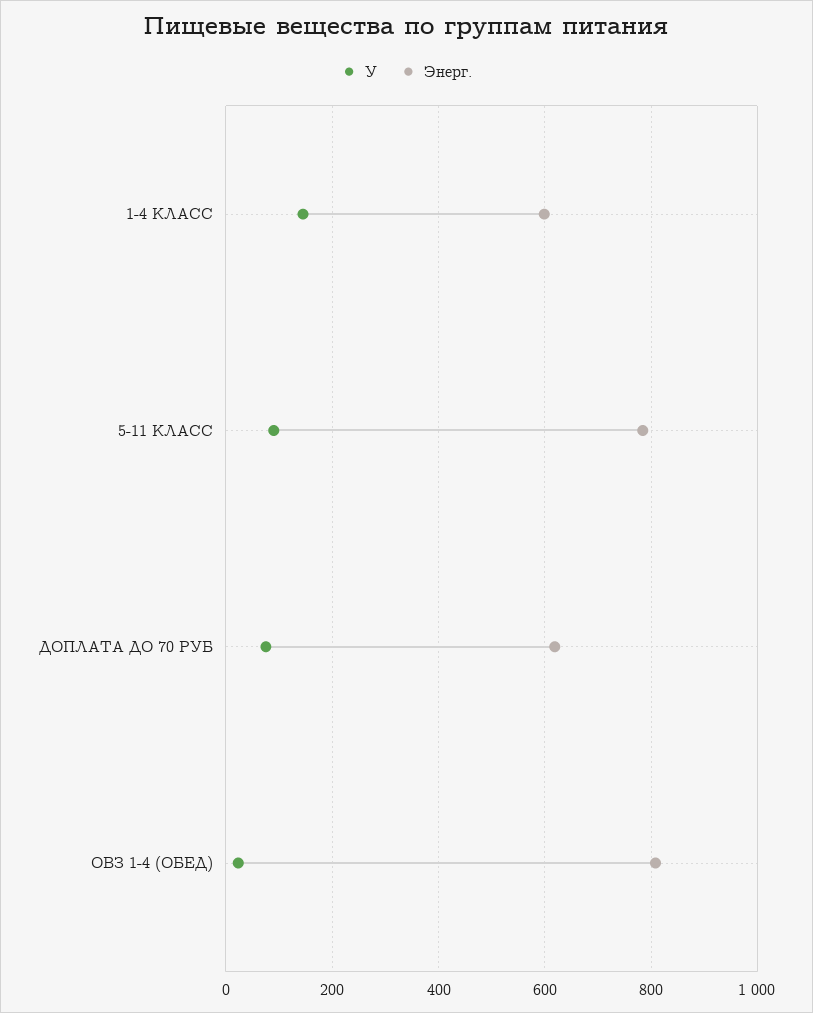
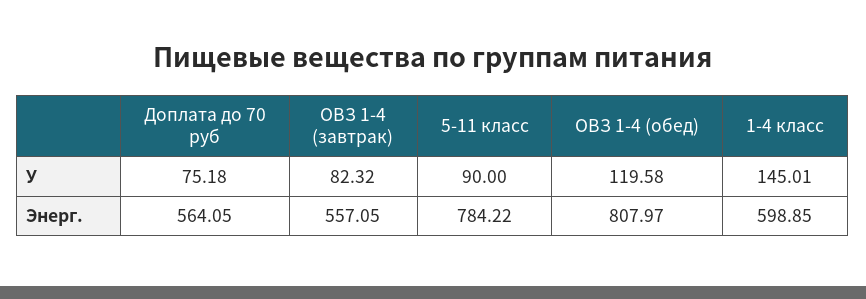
Энерг., ДОПЛАТА ДО 70 РУБ: 620 -> 564.05
У, ОВЗ 1-4 (ОБЕД): 20 -> 119.58
У, ОВЗ 1-4 (завтрак): none -> 82.32
Энерг., ОВЗ 1-4 (завтрак): none -> 557.05

